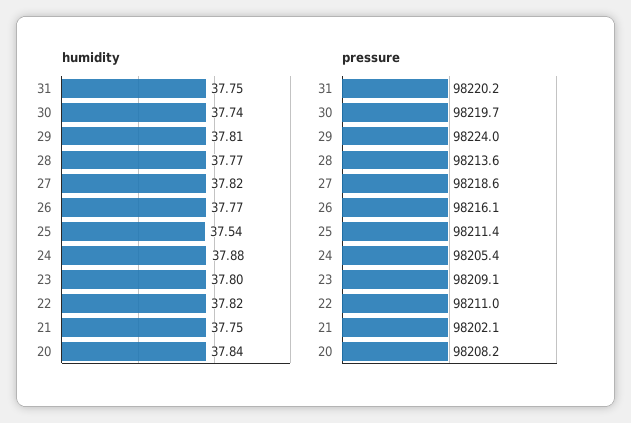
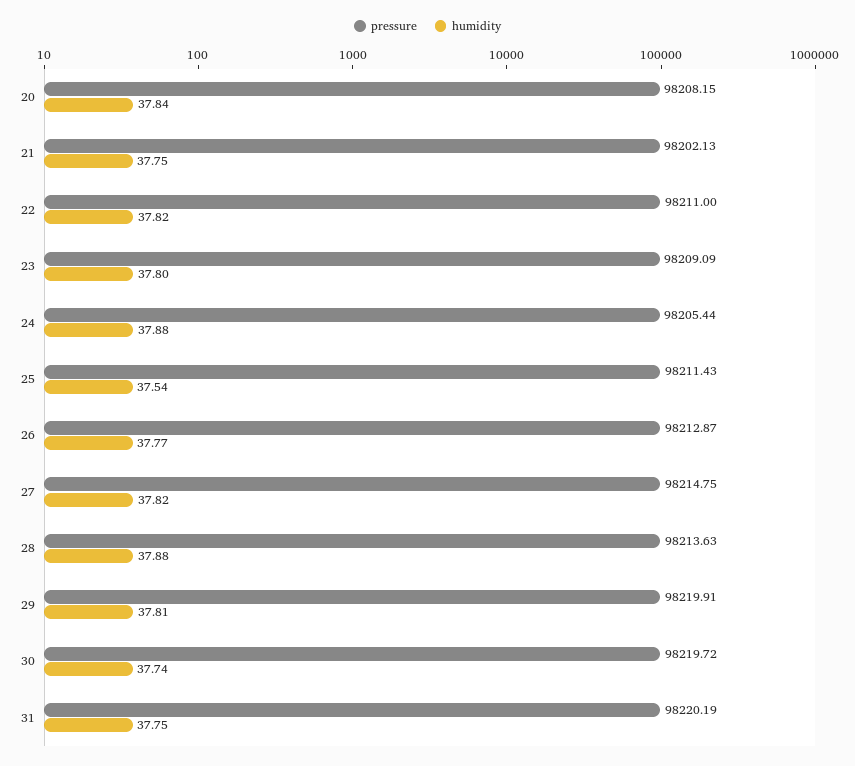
humidity, 28: 37.77 -> 37.88
pressure, 29: 98224 -> 98219.91
pressure, 27: 98218.6 -> 98214.75
pressure, 26: 98216.1 -> 98212.87

